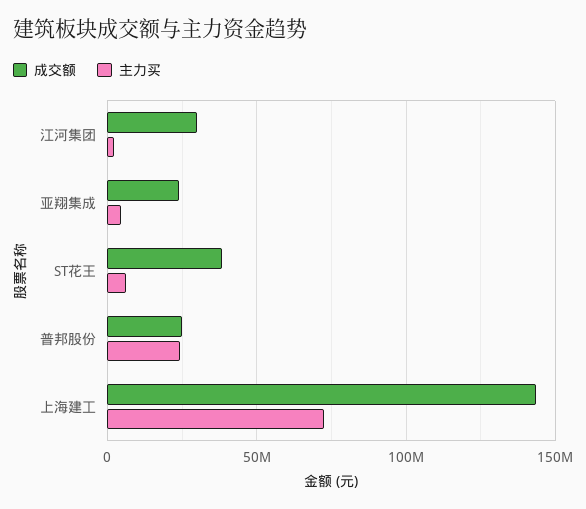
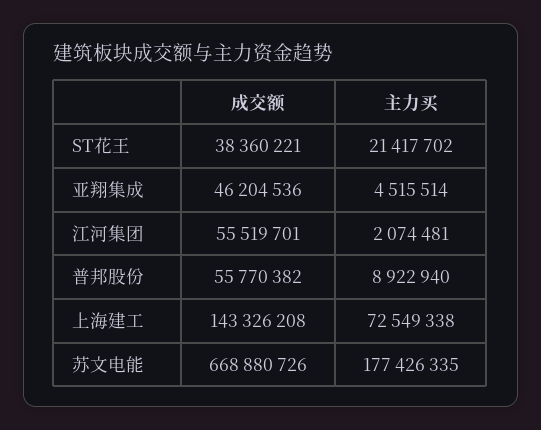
成交额, 江河集团: 30000000 -> 55519701
成交额, 亚翔集成: 25000000 -> 46204536
主力买, ST花王: 5000000 -> 21417702
成交额, 普邦股份: 25000000 -> 55770382
主力买, 普邦股份: 25000000 -> 8922940
成交额, 苏文电能: none -> 668880726
主力买, 苏文电能: none -> 177426335

